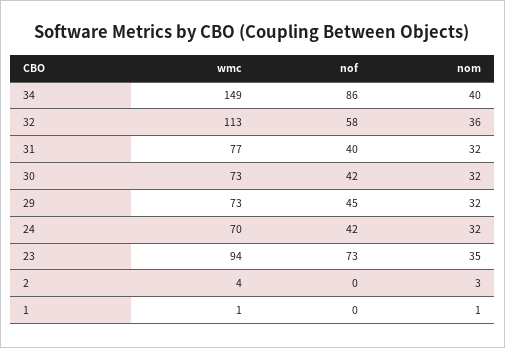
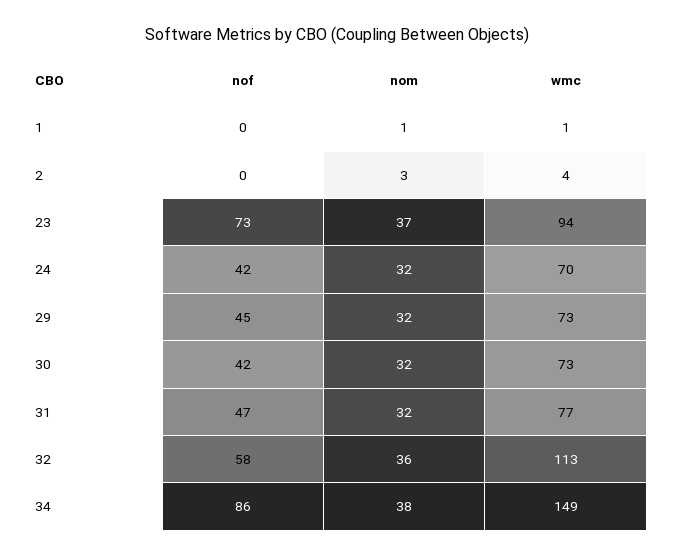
nom, 34: 40 -> 38
nof, 31: 40 -> 47
nom, 23: 35 -> 37

